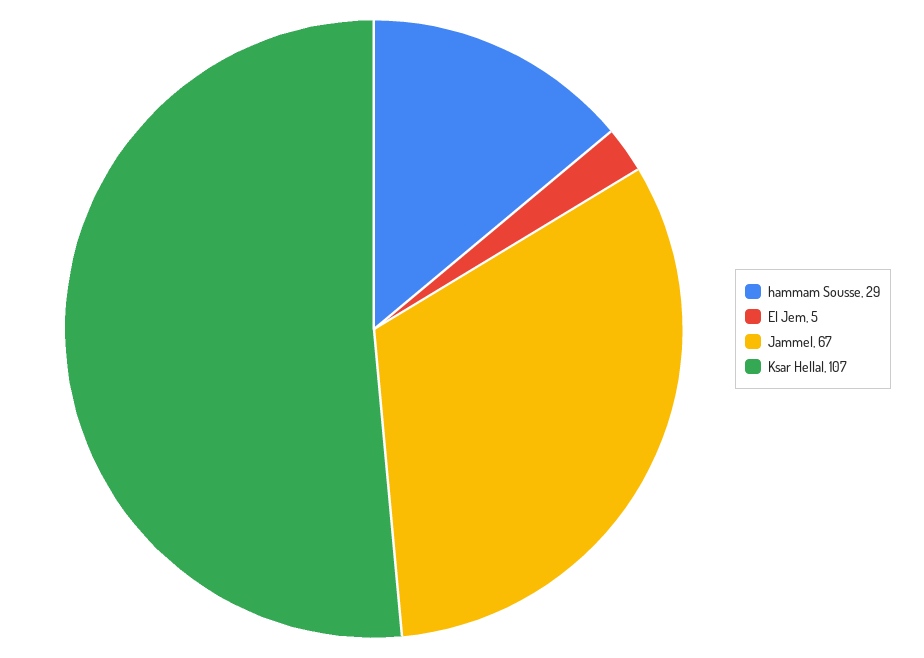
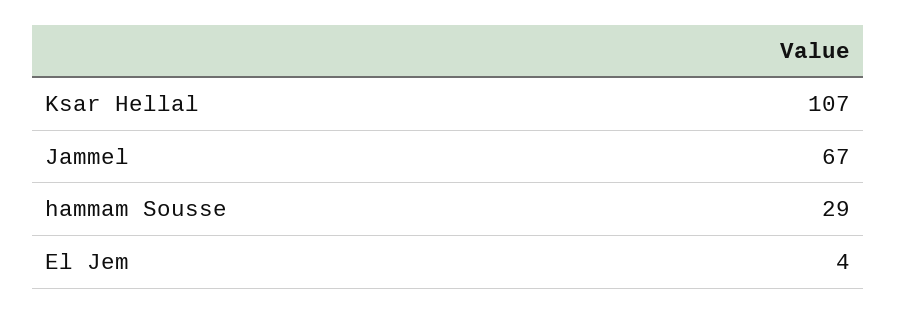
El Jem: 5 -> 4

